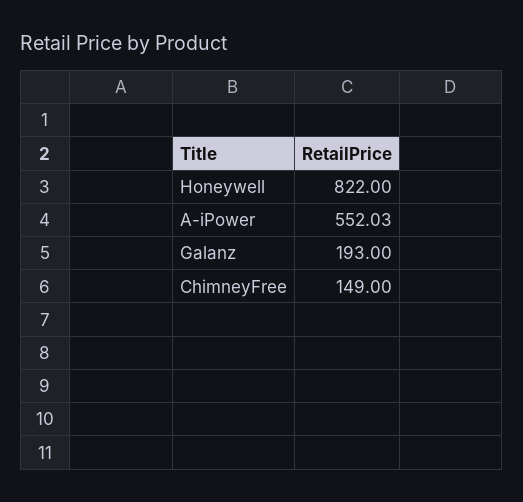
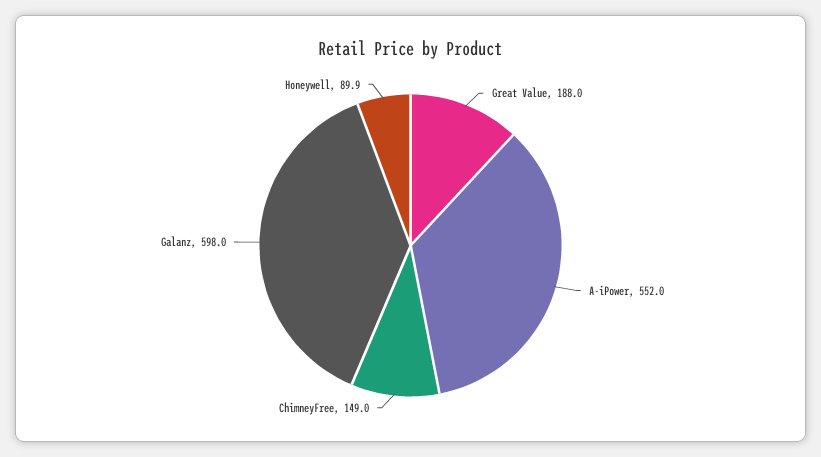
Honeywell: 822 -> 89.9
Galanz: 193 -> 598
Great Value: none -> 188

